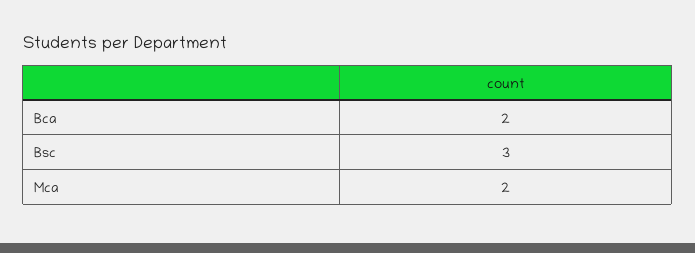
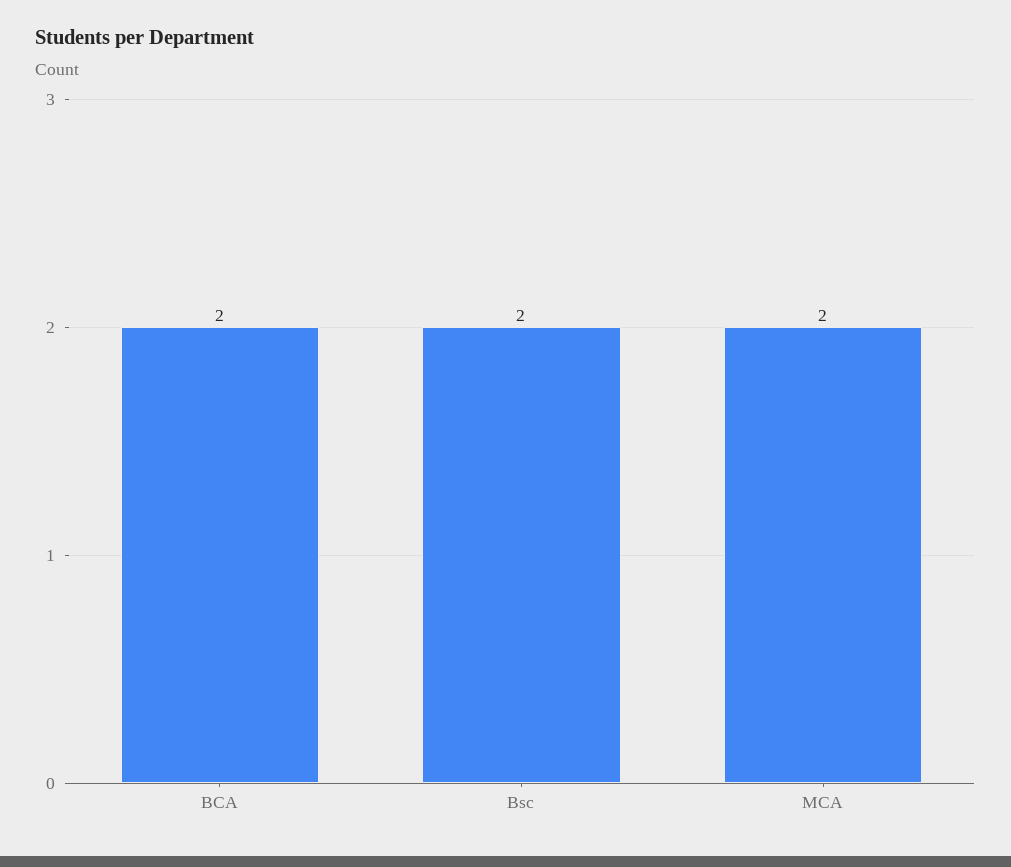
Bsc: 3 -> 2

